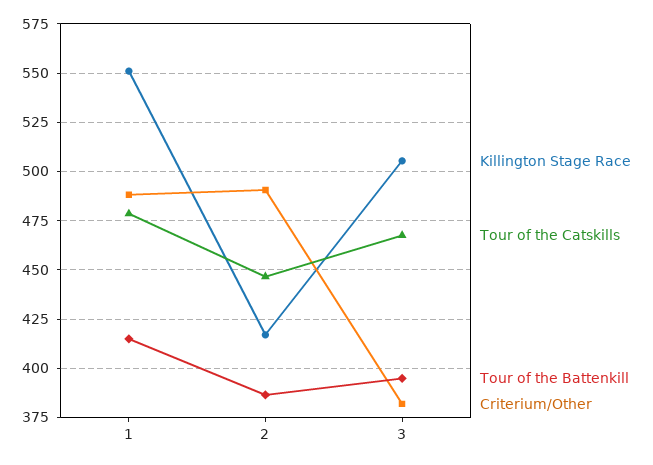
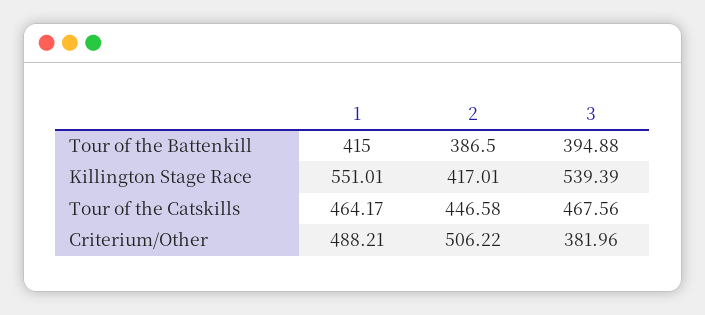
Tour of the Catskills, 1: 480 -> 464.17
Criterium/Other, 2: 490 -> 506.22
Killington Stage Race, 3: 505 -> 539.39

